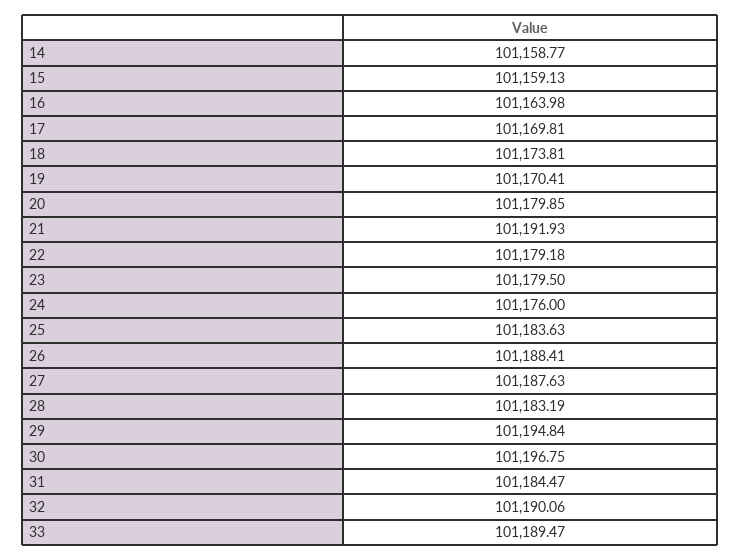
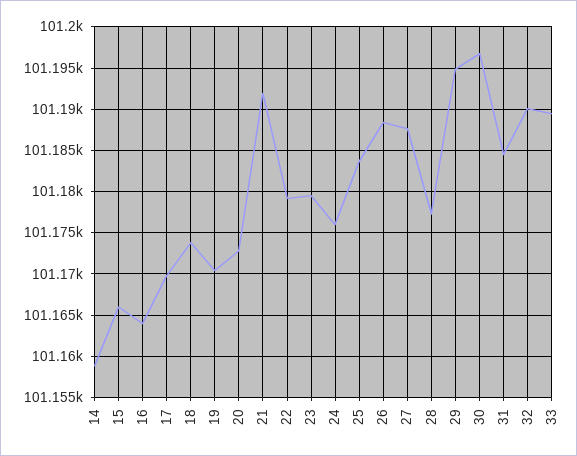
15: 101159.13 -> 101166
20: 101179.85 -> 101173
28: 101183.19 -> 101177

